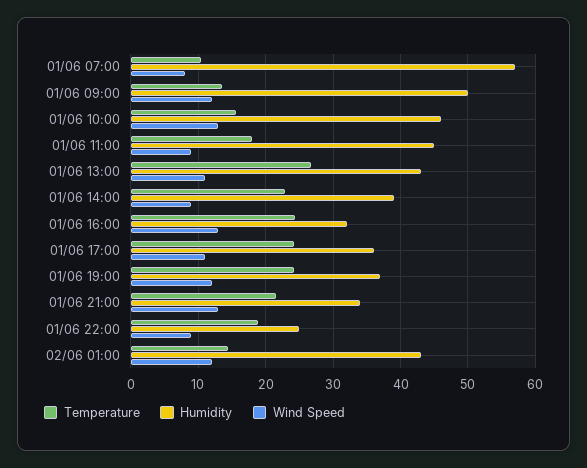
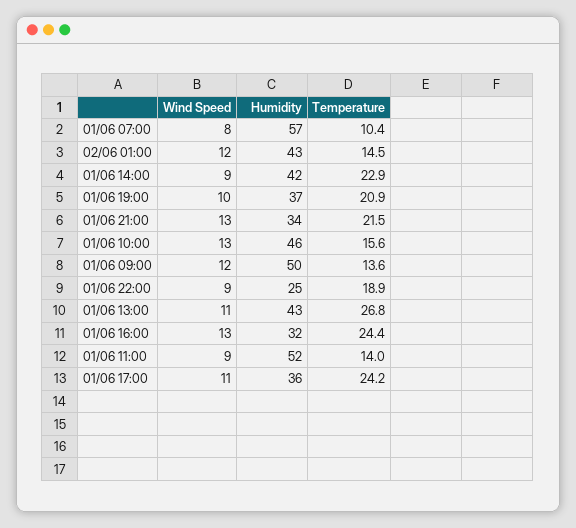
Temperature, 01/06 11:00: 18 -> 14
Humidity, 01/06 11:00: 45 -> 52
Humidity, 01/06 14:00: 39 -> 42
Temperature, 01/06 19:00: 24 -> 20.9
Wind Speed, 01/06 19:00: 12 -> 10

